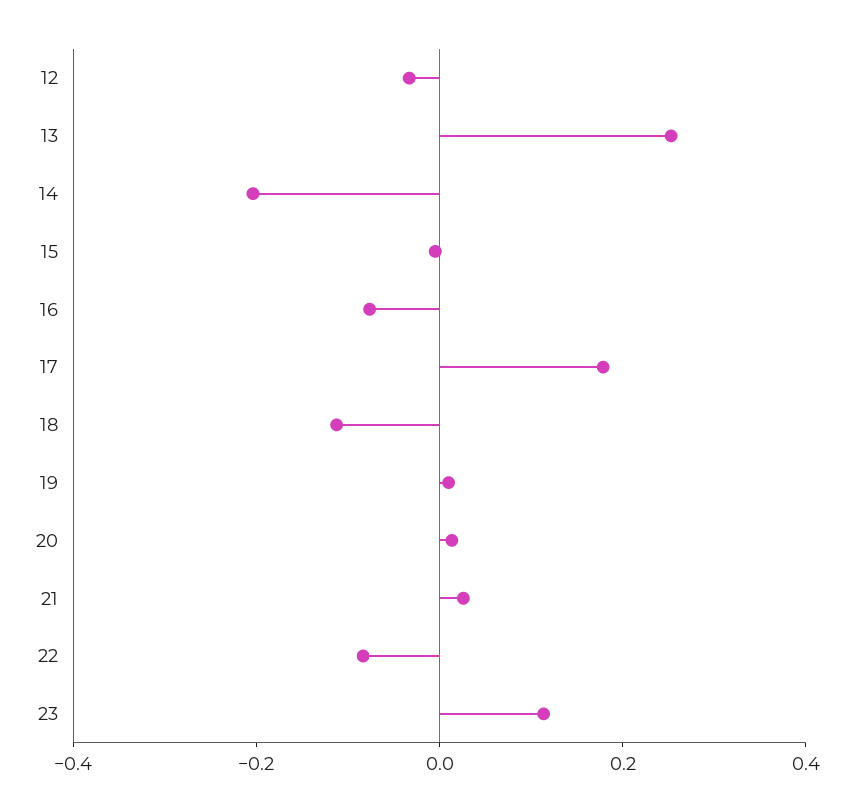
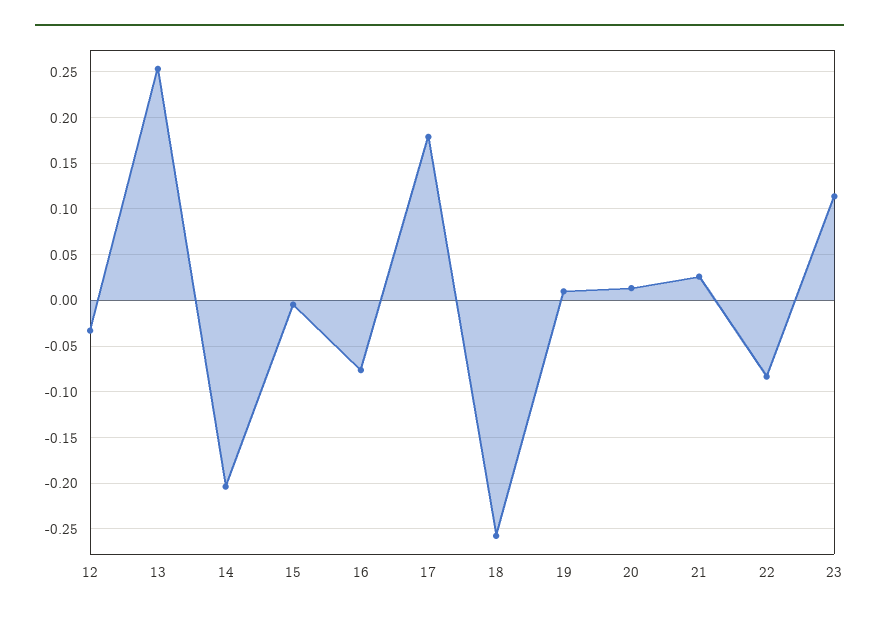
18: -0.1 -> -0.26

